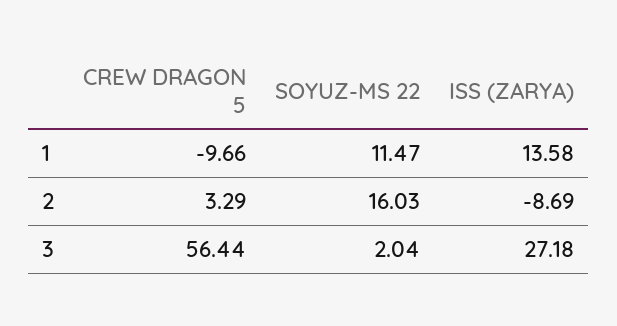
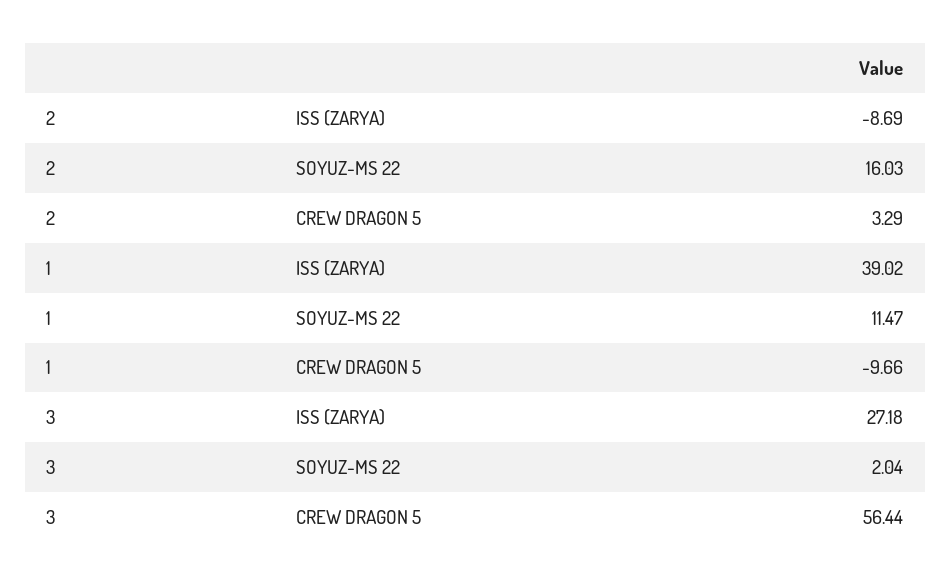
ISS (ZARYA), 1: 13.58 -> 39.02

